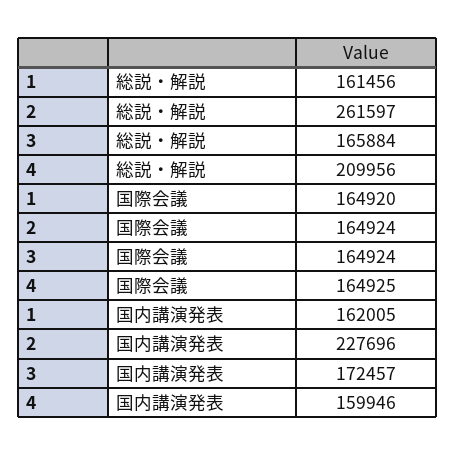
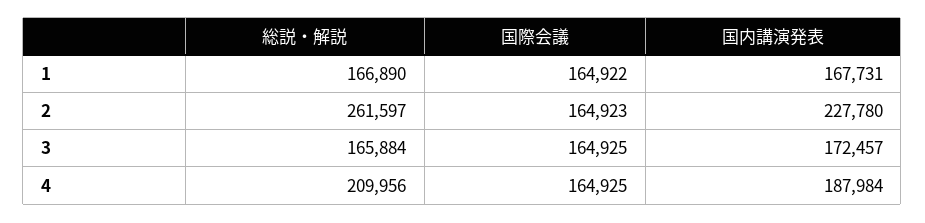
1, 総説・解説: 161456 -> 166890
1, 国際会議: 164920 -> 164922
2, 国際会議: 164924 -> 164923
3, 国際会議: 164924 -> 164925
1, 国内講演発表: 162005 -> 167731
2, 国内講演発表: 227696 -> 227780
4, 国内講演発表: 159946 -> 187984

